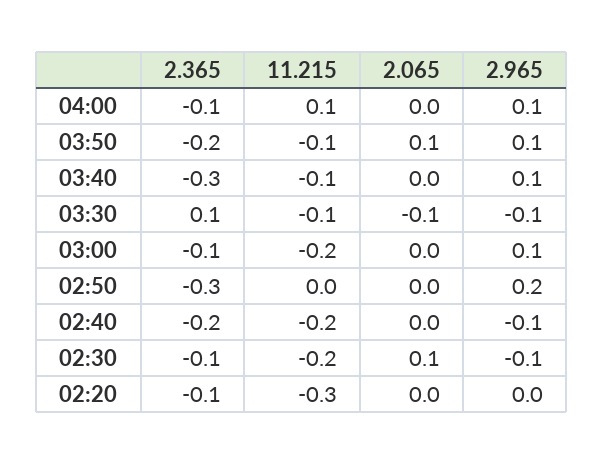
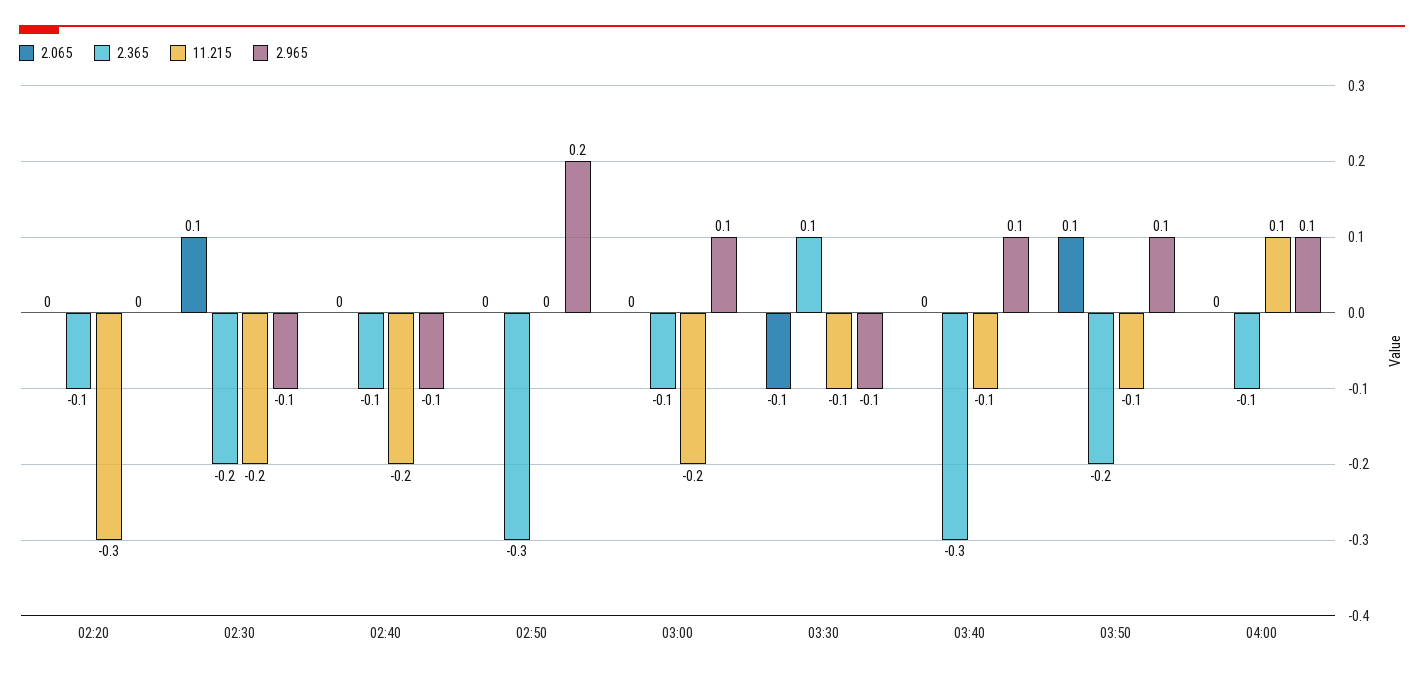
2.365, 02:40: -0.2 -> -0.1
2.365, 02:30: -0.1 -> -0.2

